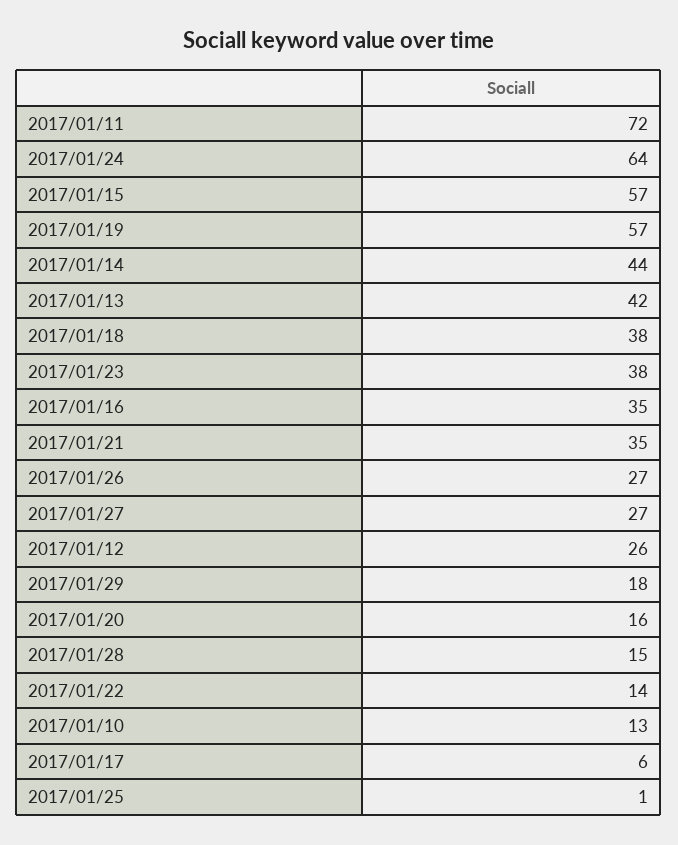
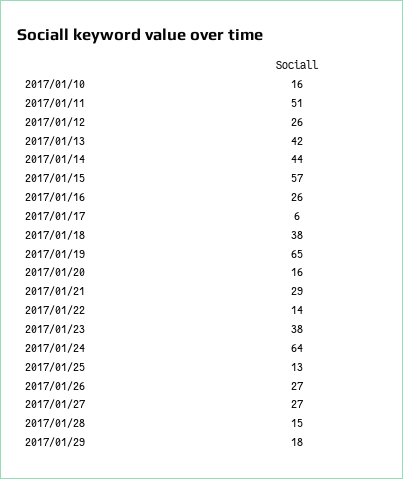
2017/01/11: 72 -> 51
2017/01/19: 57 -> 65
2017/01/16: 35 -> 26
2017/01/21: 35 -> 29
2017/01/10: 13 -> 16
2017/01/25: 1 -> 13

